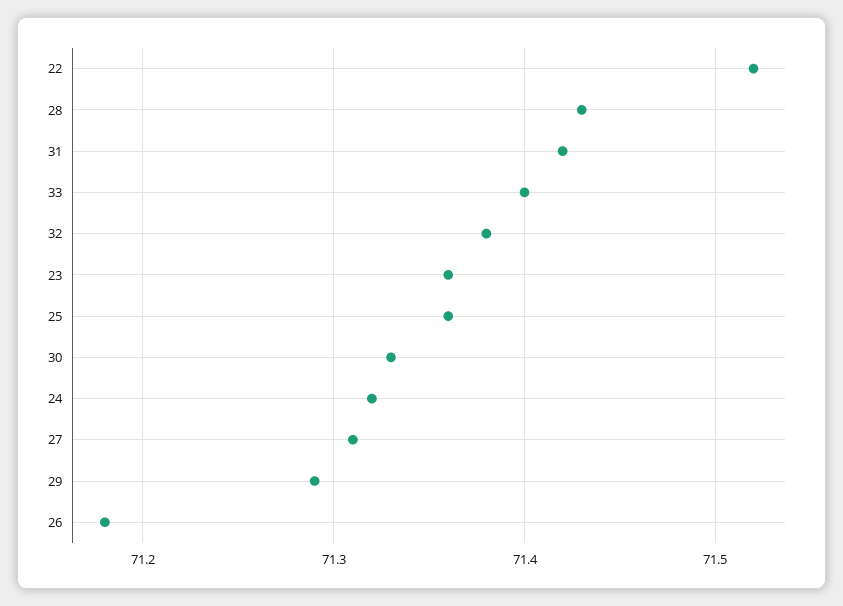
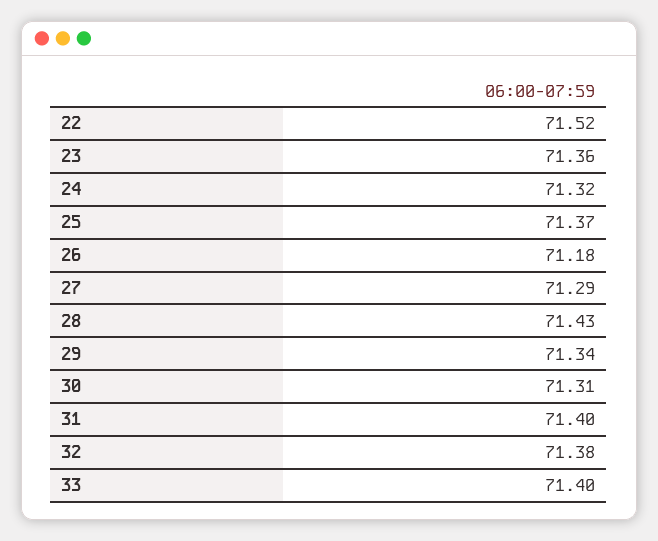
31: 71.42 -> 71.4
25: 71.36 -> 71.37
30: 71.33 -> 71.31
27: 71.31 -> 71.29
29: 71.29 -> 71.34

